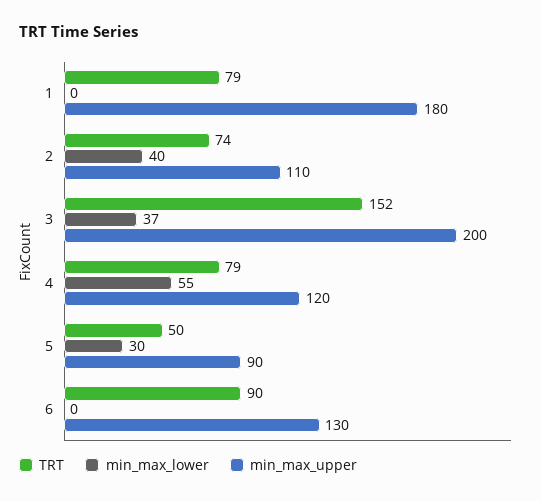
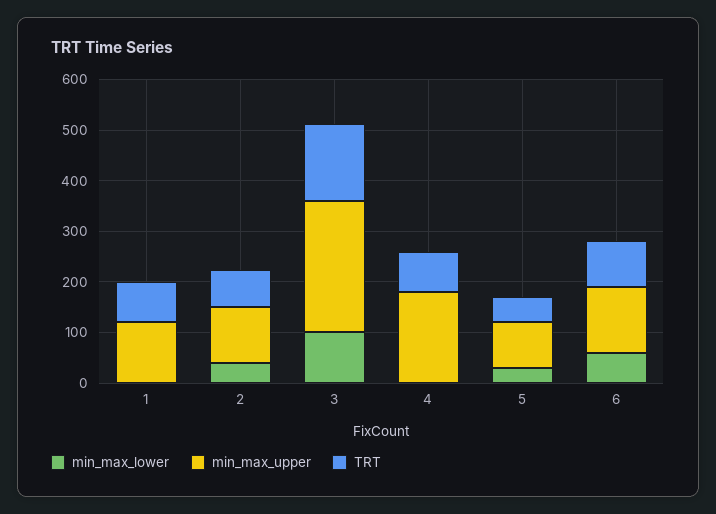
min_max_upper, 1: 180 -> 120
min_max_lower, 3: 37 -> 100
min_max_upper, 3: 200 -> 260
min_max_lower, 4: 55 -> 0
min_max_upper, 4: 120 -> 180
min_max_lower, 6: 0 -> 60

